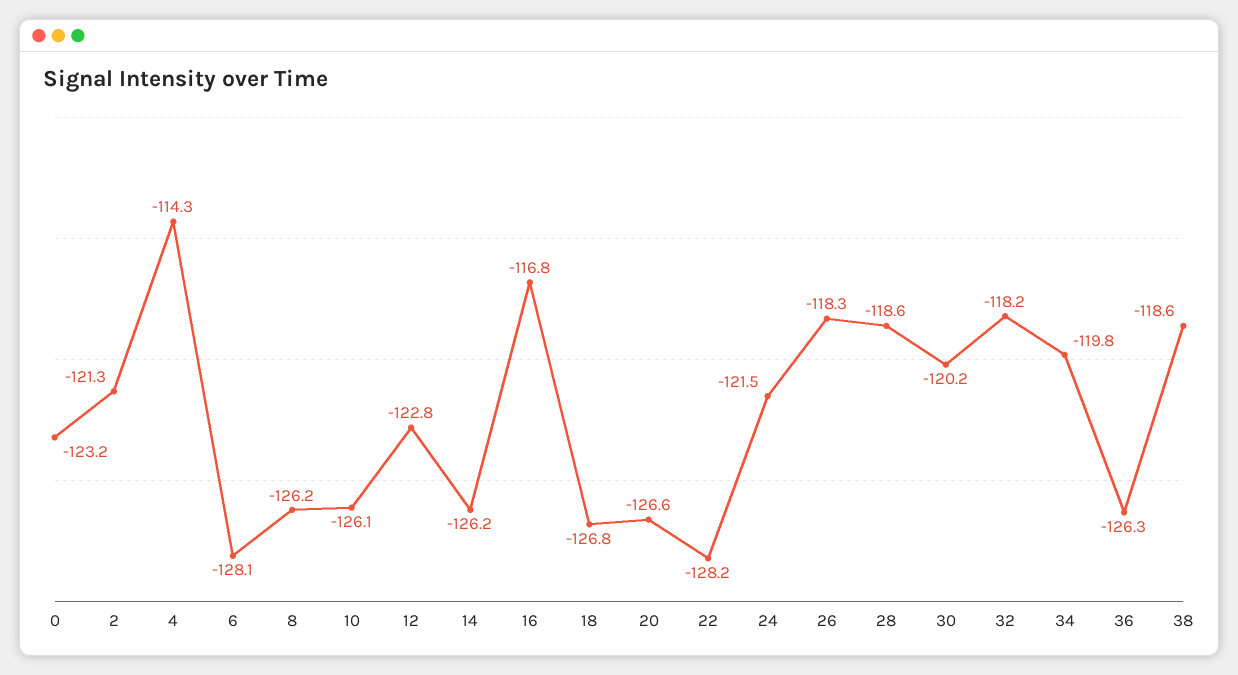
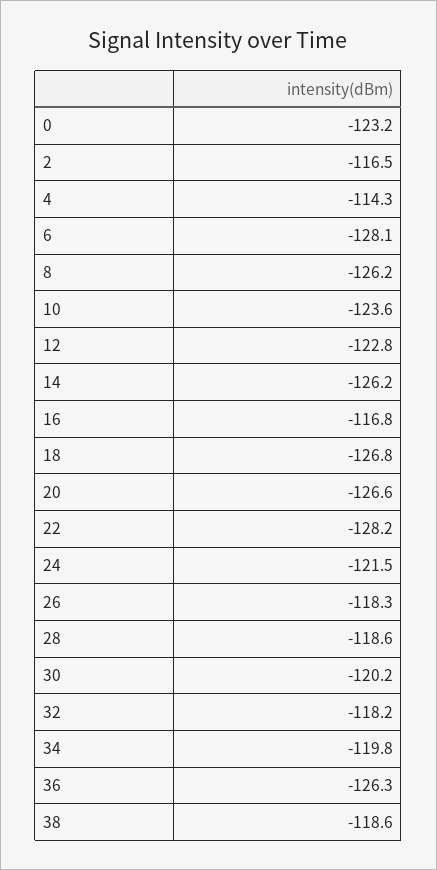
2: -121.3 -> -116.5
10: -126.1 -> -123.6

